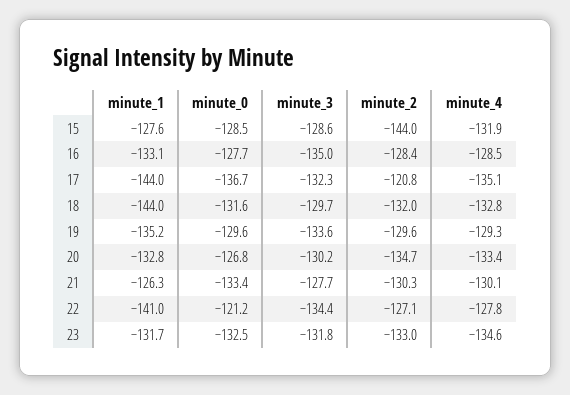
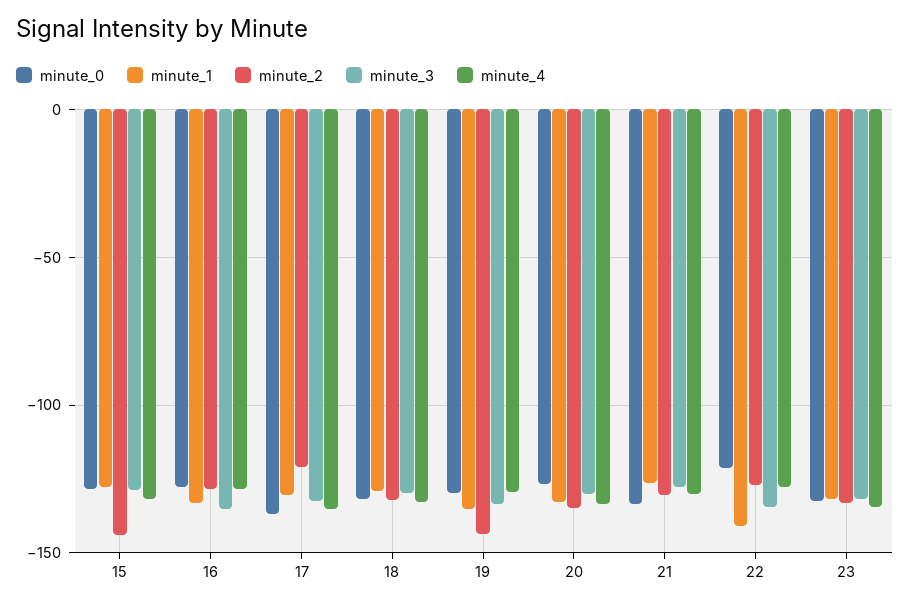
minute_1, 17: -144 -> -130
minute_1, 18: -144 -> -130
minute_2, 19: -129.6 -> -145

